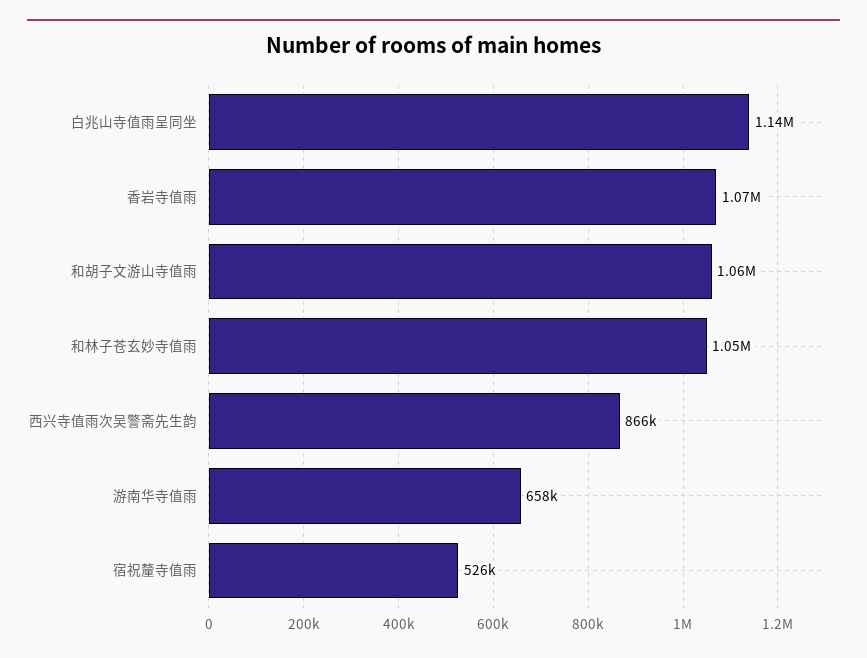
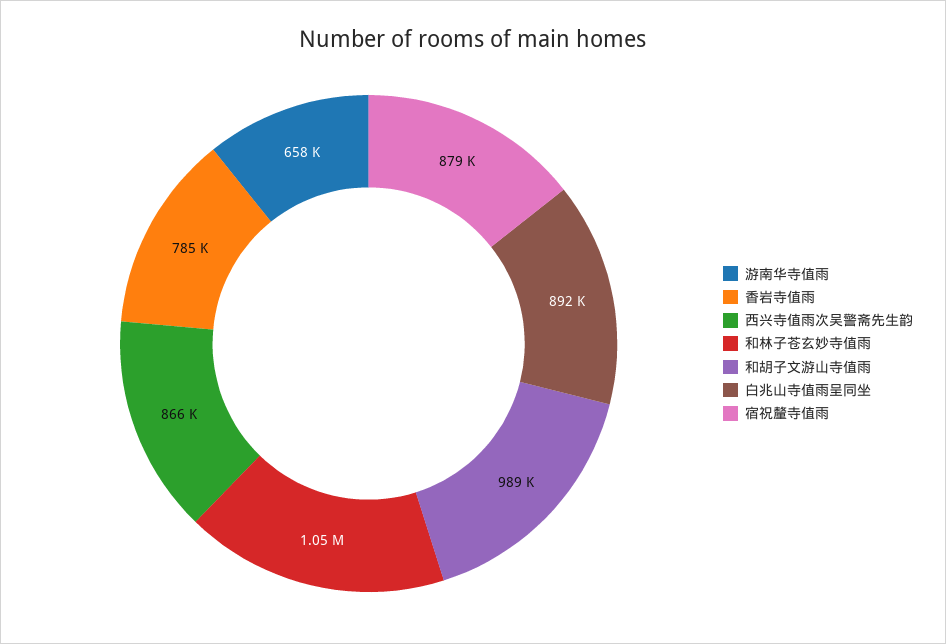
白兆山寺值雨呈同坐: 1140000 -> 892000
香岩寺值雨: 1070000 -> 785000
和胡子文游山寺值雨: 1060000 -> 989000
宿祝釐寺值雨: 526000 -> 879000

